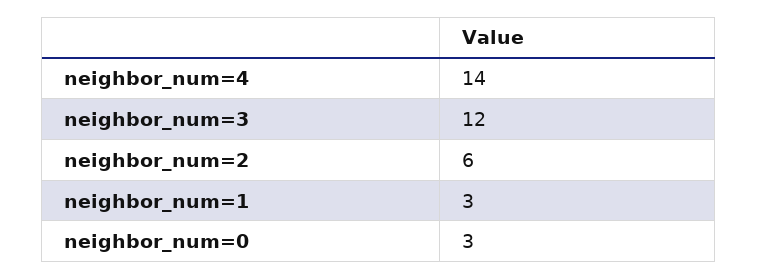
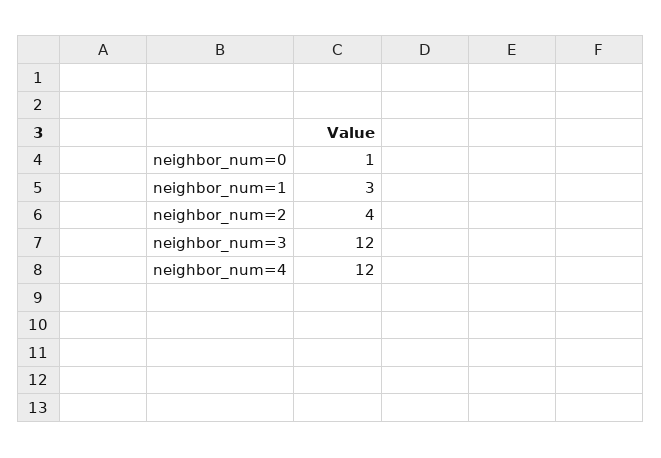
neighbor_num=4: 14 -> 12
neighbor_num=2: 6 -> 4
neighbor_num=0: 3 -> 1

